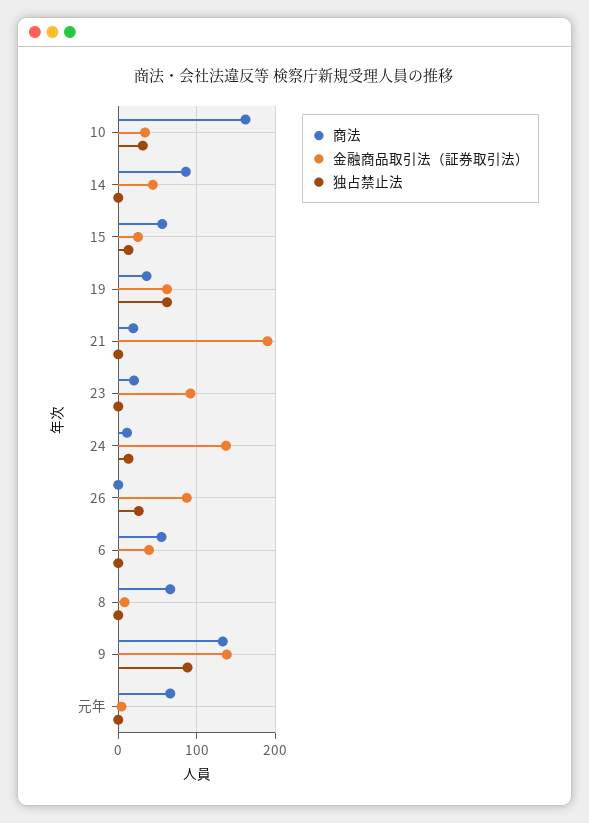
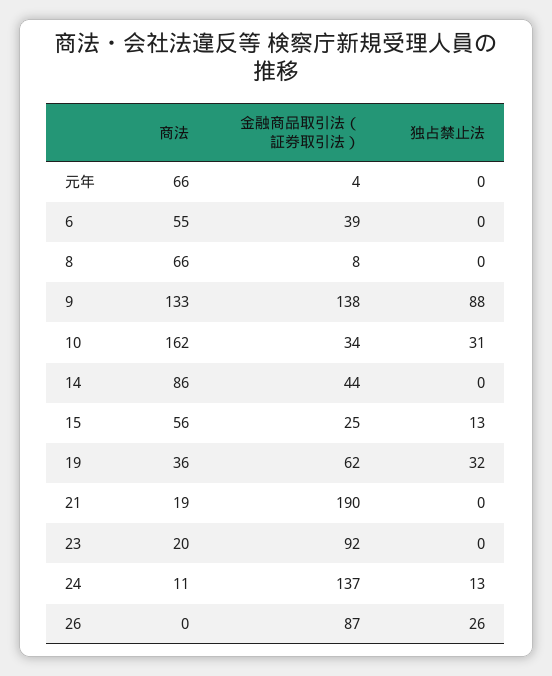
独占禁止法, 19: 60 -> 32

